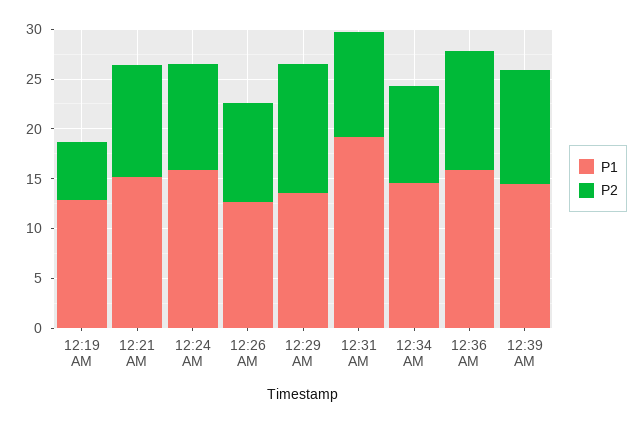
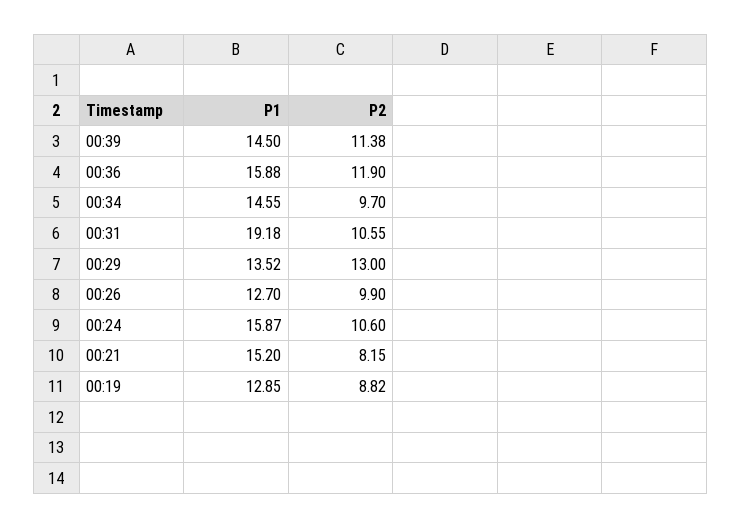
P2, 12:19 AM: 6 -> 8.82
P2, 12:21 AM: 11 -> 8.15

